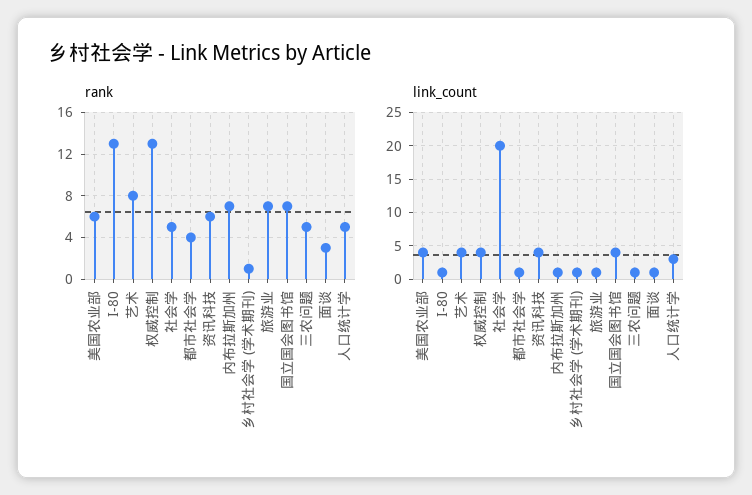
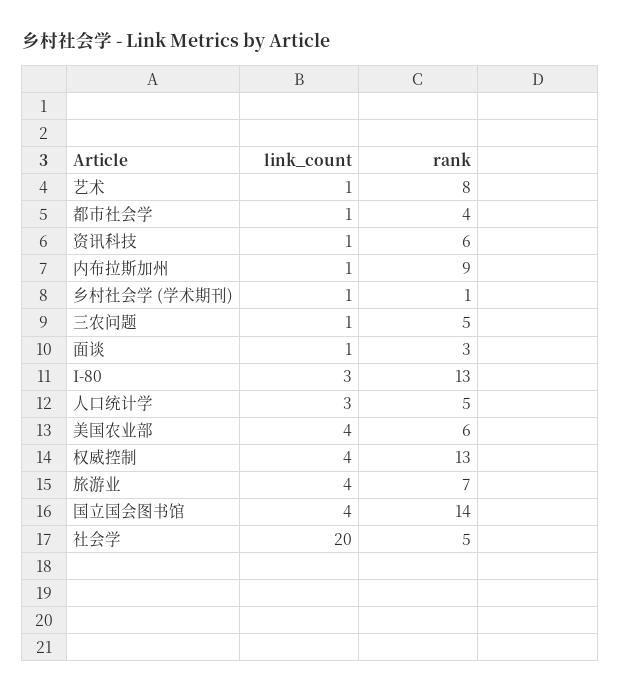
rank, 内布拉斯加州: 7 -> 9
rank, 国立国会图书馆: 7 -> 14
link_count, I-80: 1 -> 3
link_count, 艺术: 4 -> 1
link_count, 资讯科技: 4 -> 1
link_count, 旅游业: 1 -> 4

